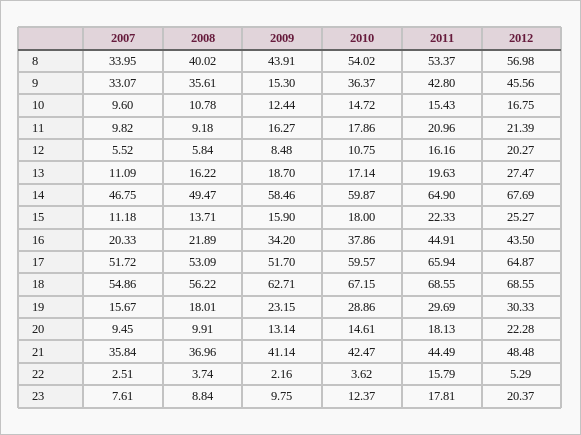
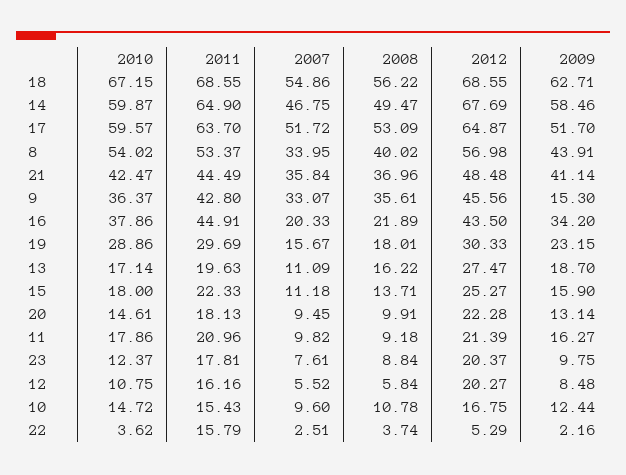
2011, 17: 65.94 -> 63.7

